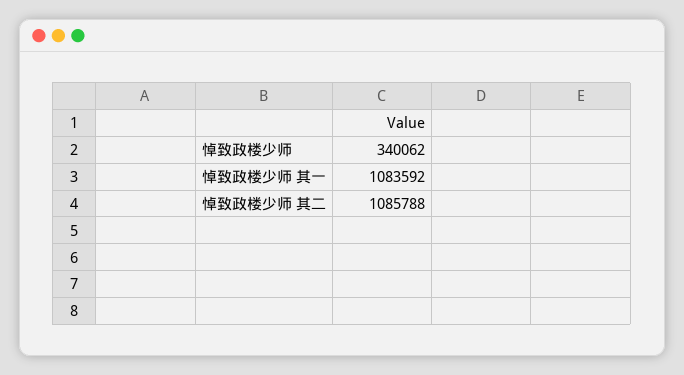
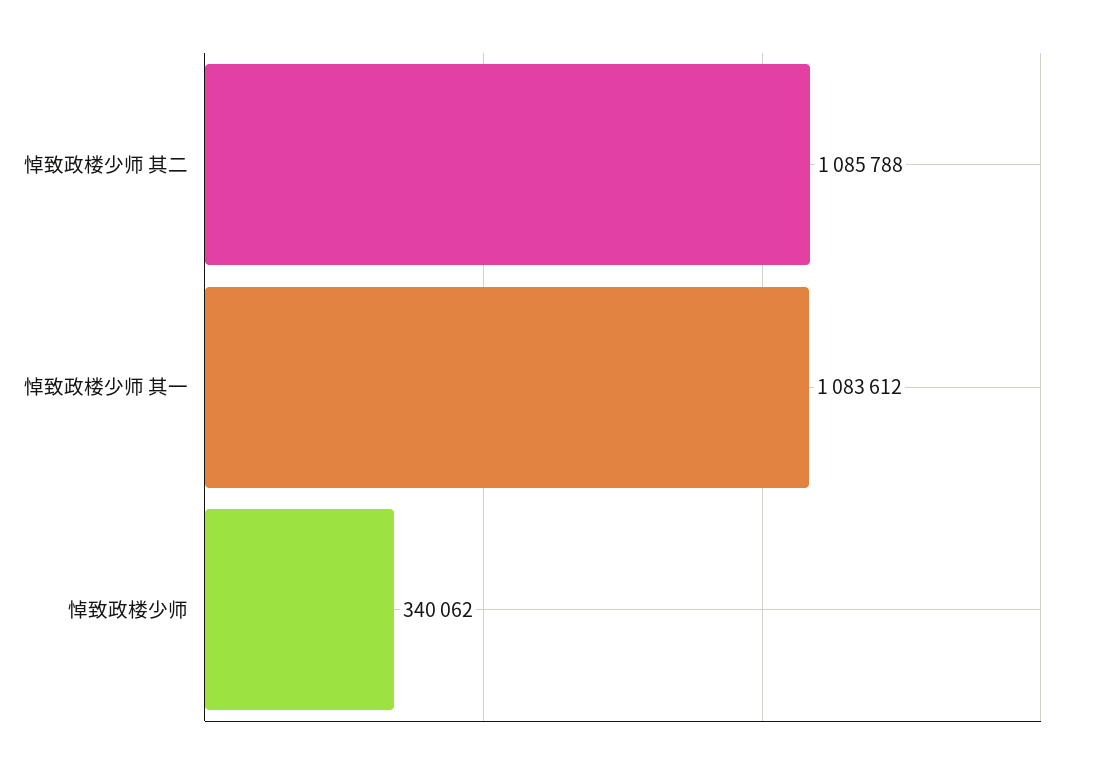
悼致政楼少师 其一: 1083592 -> 1083612

